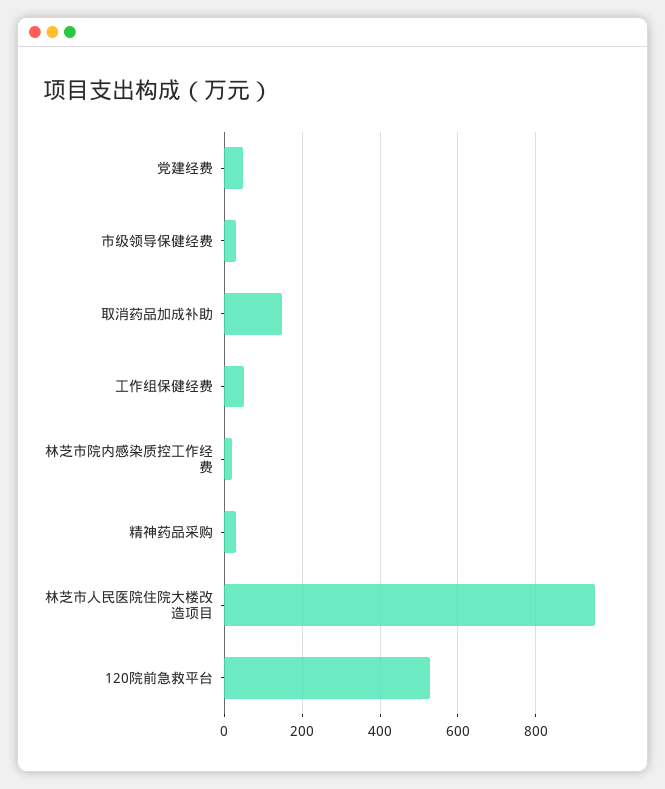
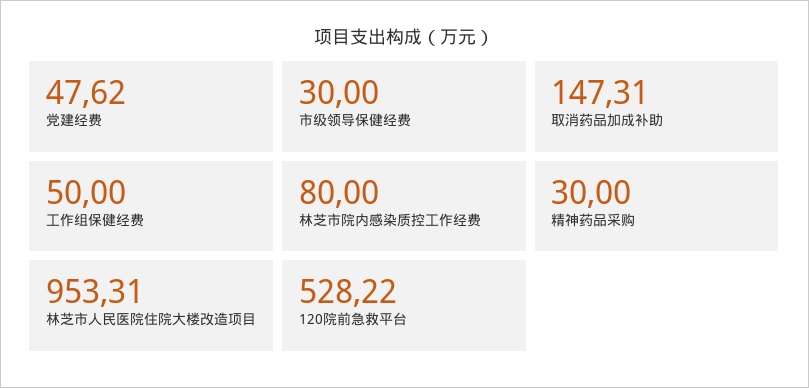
林芝市院内感染质控工作经费: 20 -> 80

